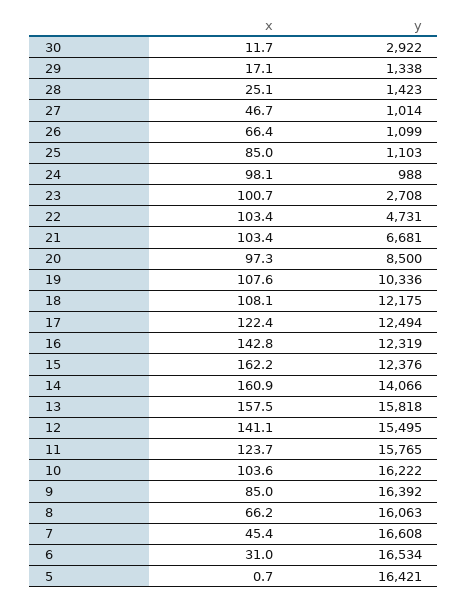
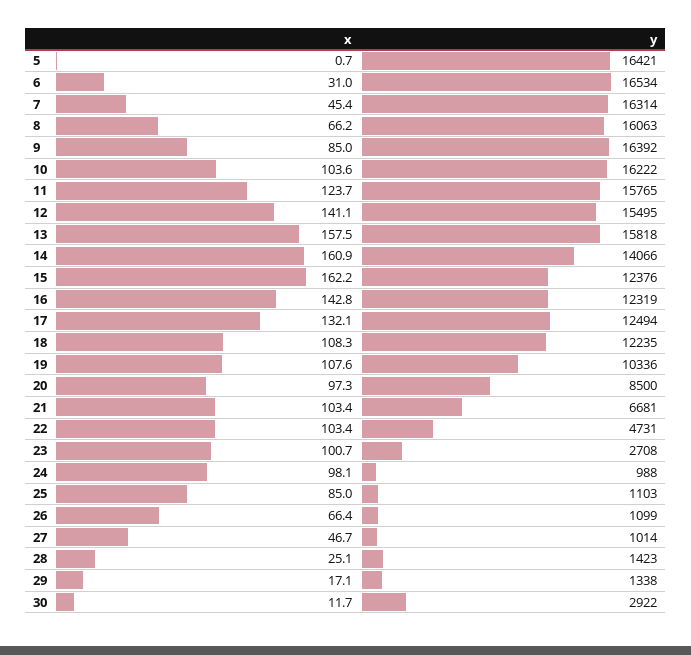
x, 18: 108.1 -> 108.3
y, 18: 12175 -> 12235
x, 17: 122.4 -> 132.1
y, 7: 16608 -> 16314

